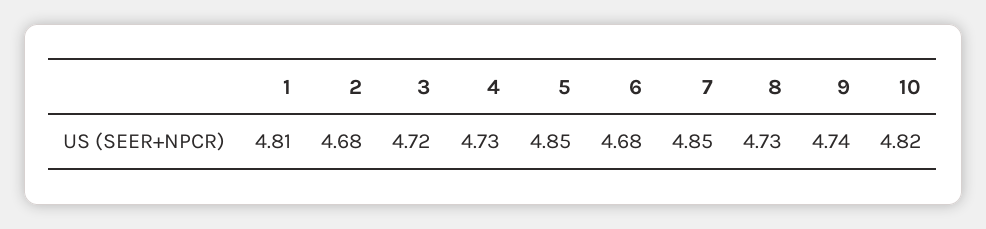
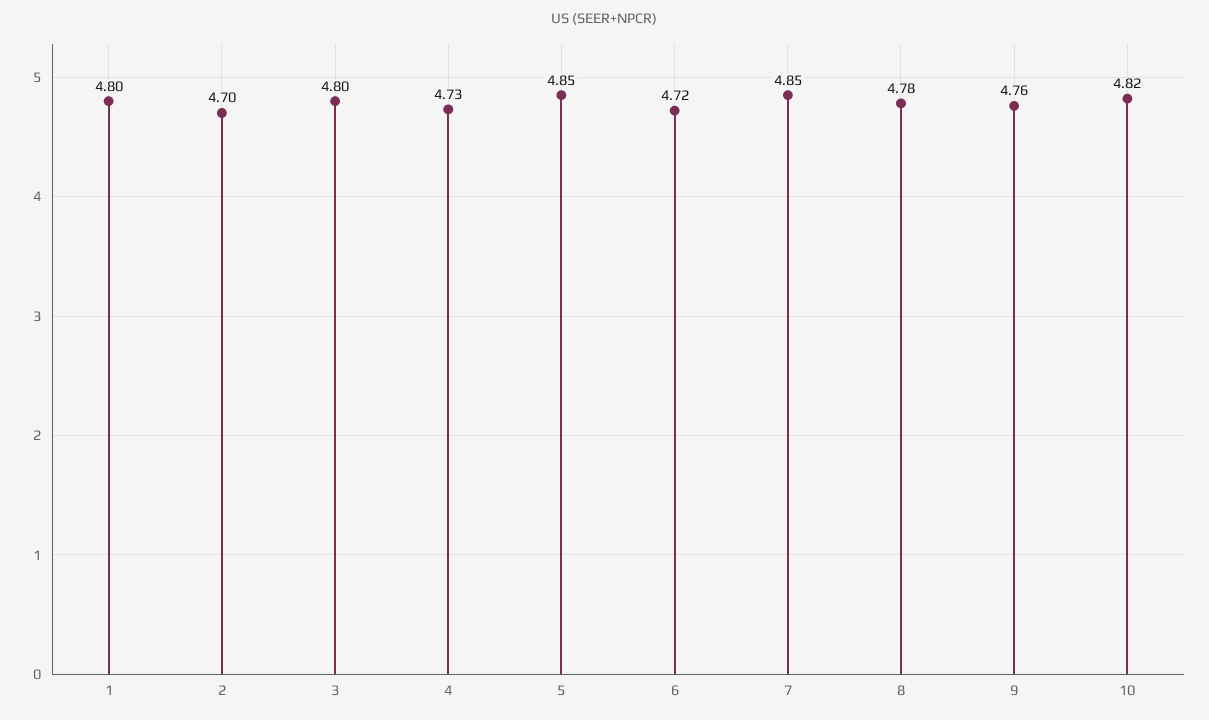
1: 4.81 -> 4.8
2: 4.68 -> 4.7
3: 4.72 -> 4.8
6: 4.68 -> 4.72
8: 4.73 -> 4.78
9: 4.74 -> 4.76

